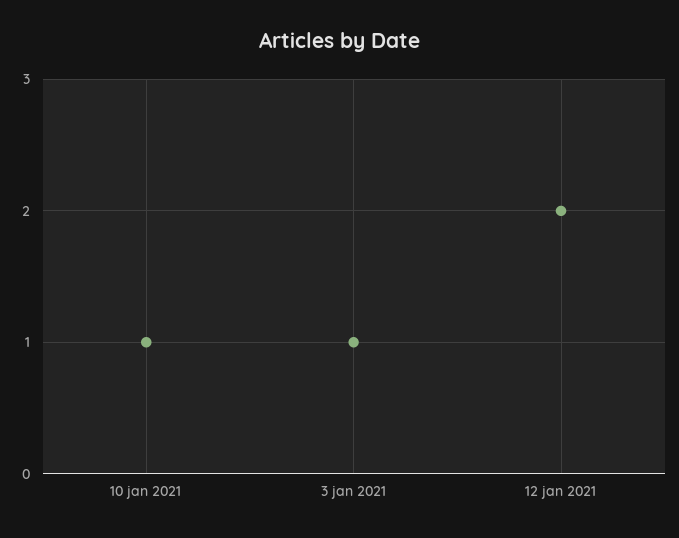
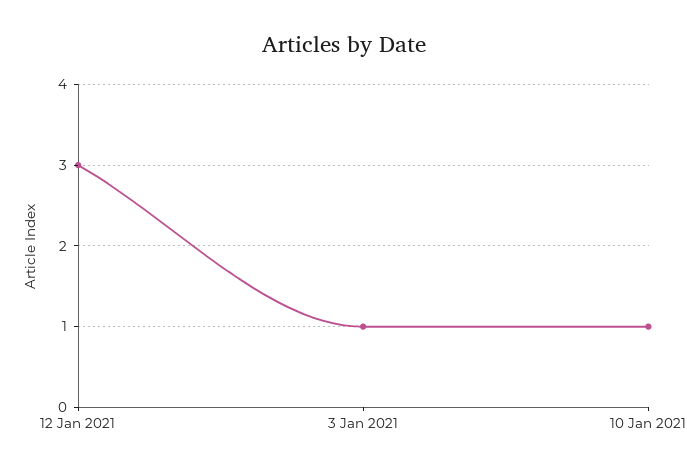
12 jan 2021: 2 -> 3

